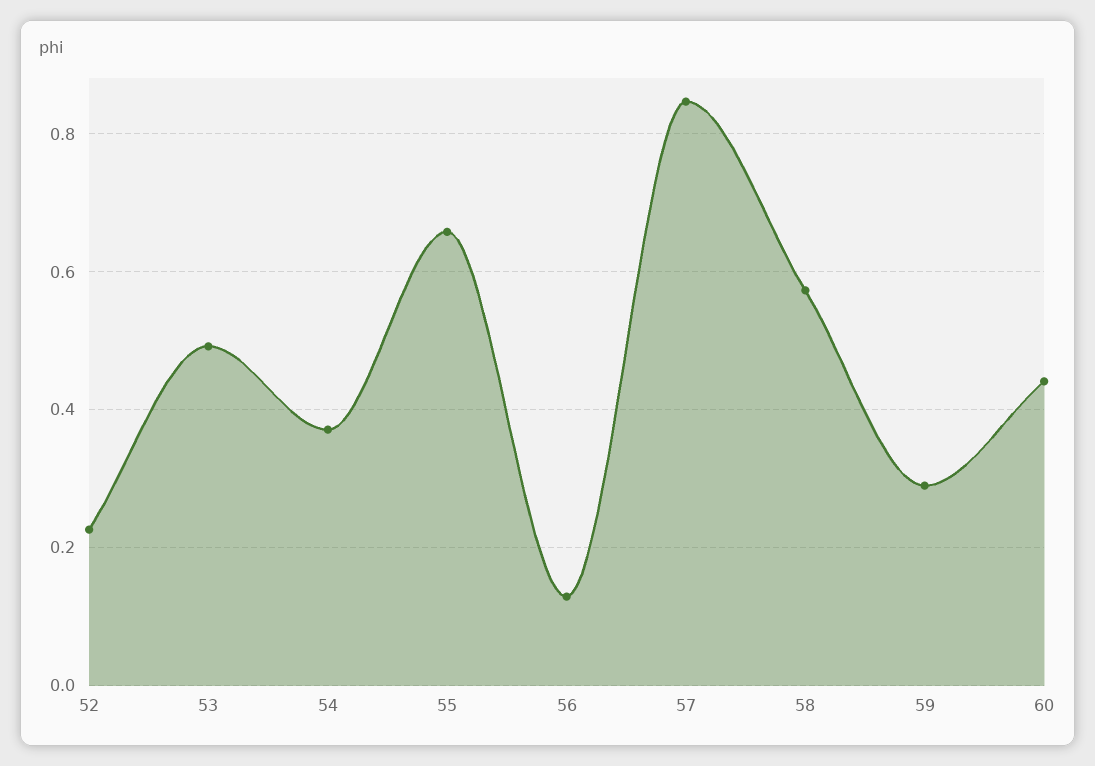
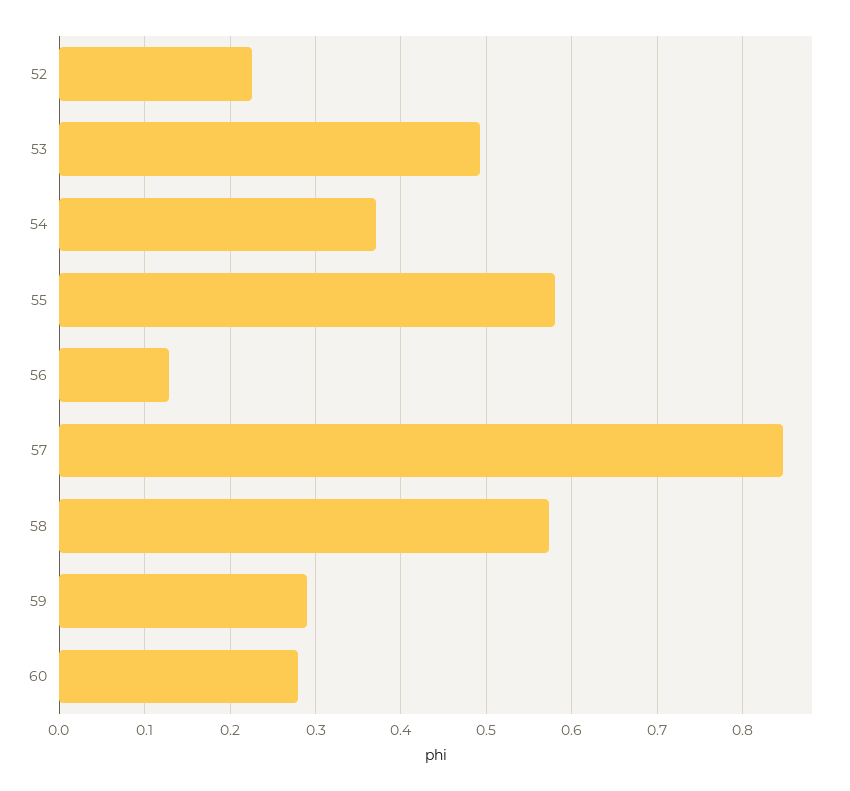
55: 0.66 -> 0.58
60: 0.44 -> 0.28

